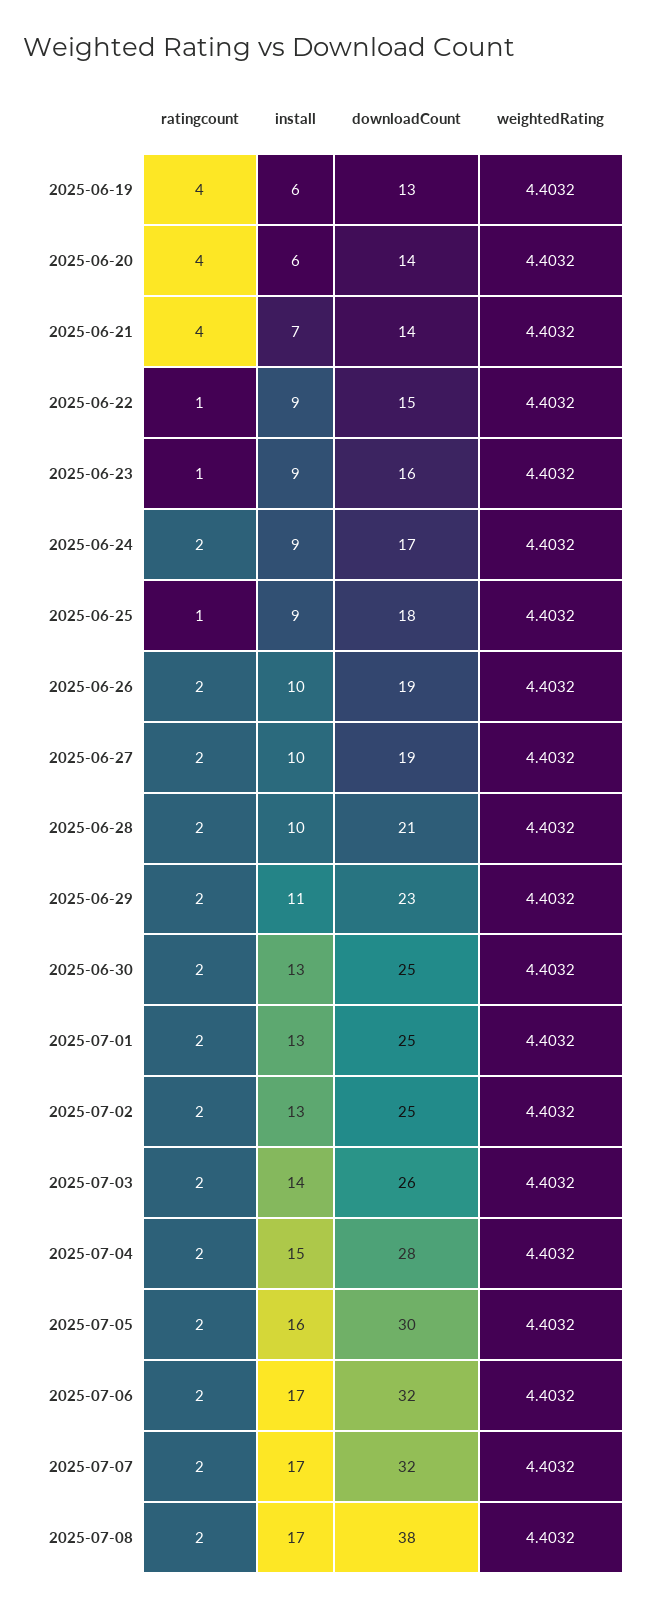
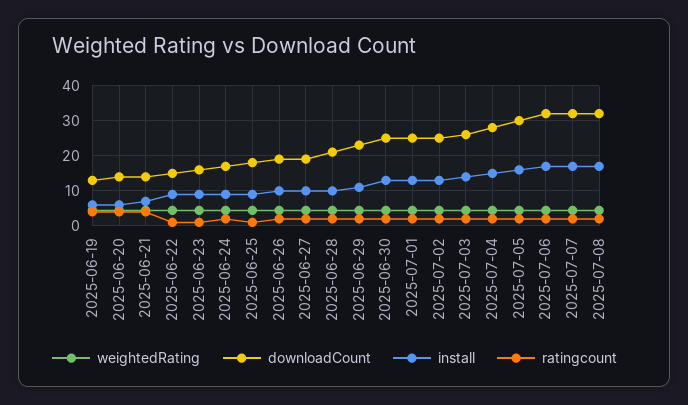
downloadCount, 2025-07-08: 38 -> 32

